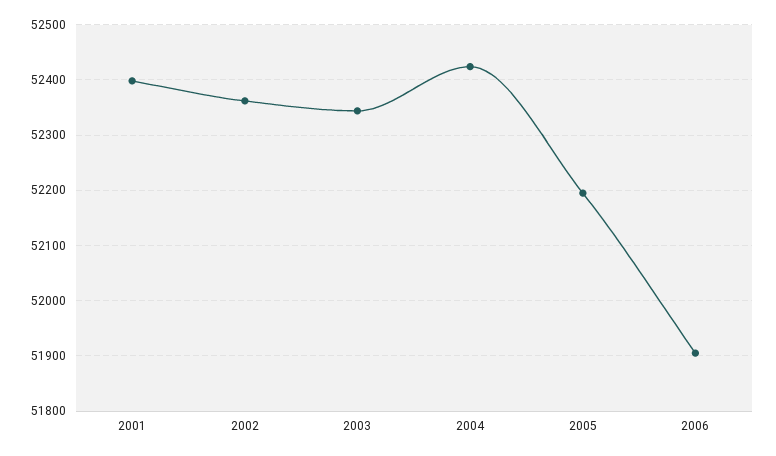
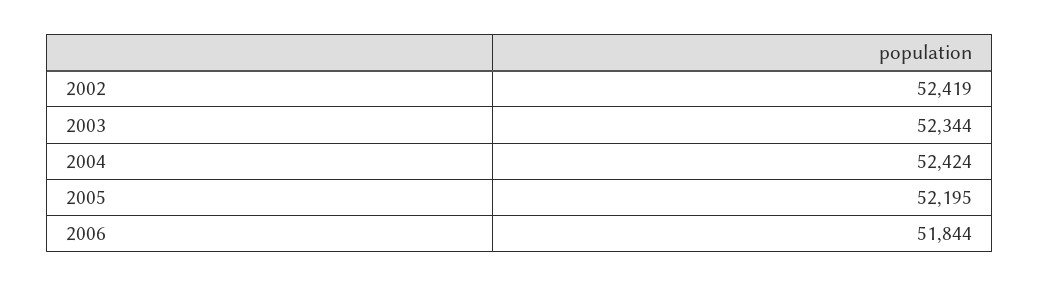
2001: 52400 -> none
2002: 52360 -> 52419
2006: 51900 -> 51844

